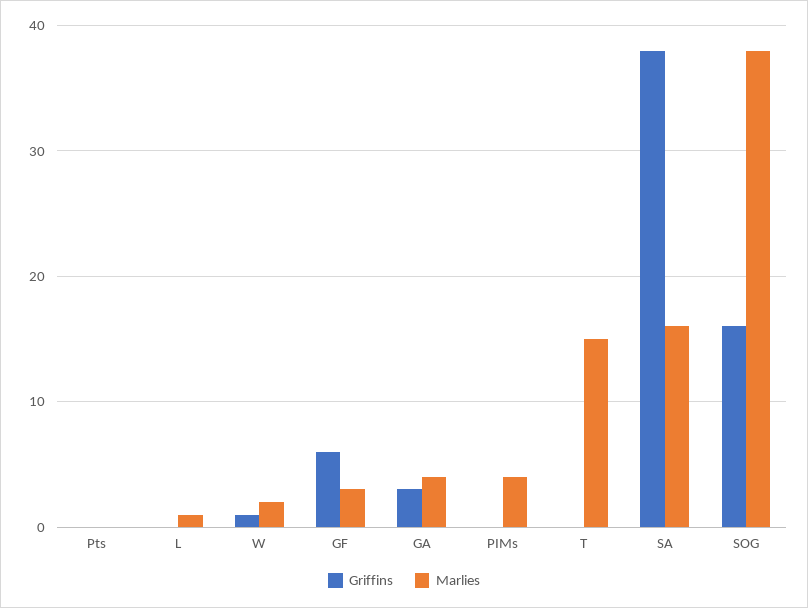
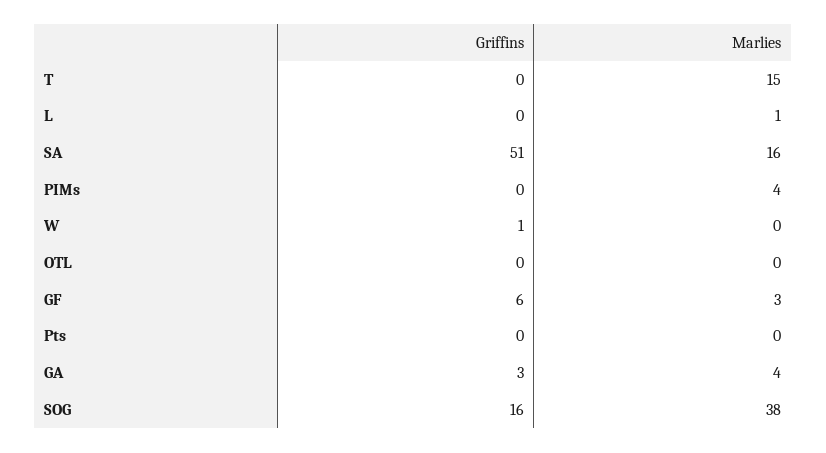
Marlies, W: 2 -> 0
Griffins, SA: 38 -> 51
Griffins, OTL: none -> 0
Marlies, OTL: none -> 0

